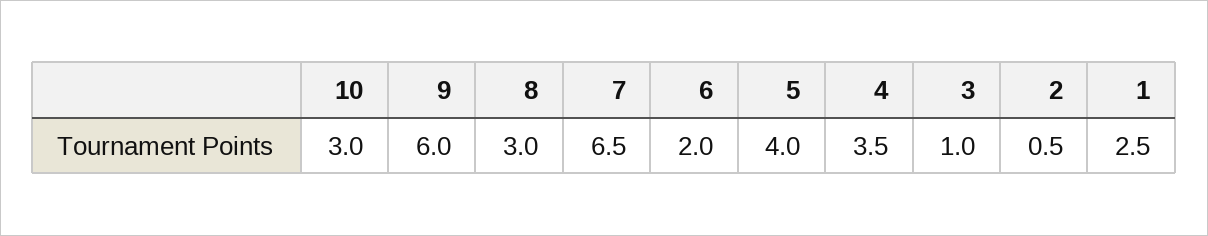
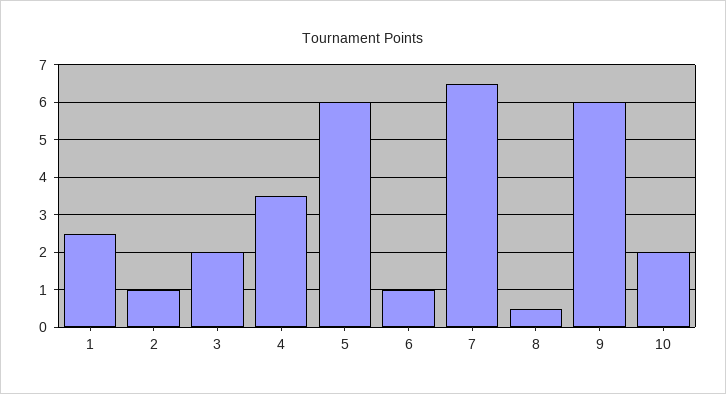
10: 3 -> 2
8: 3 -> 0.5
6: 2 -> 1
5: 4 -> 6
3: 1 -> 2
2: 0.5 -> 1

